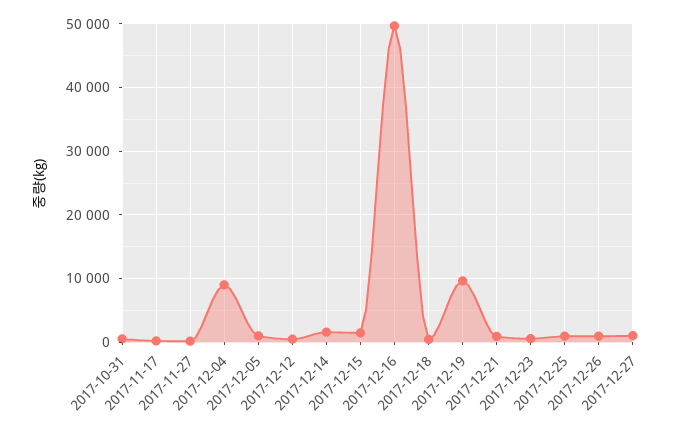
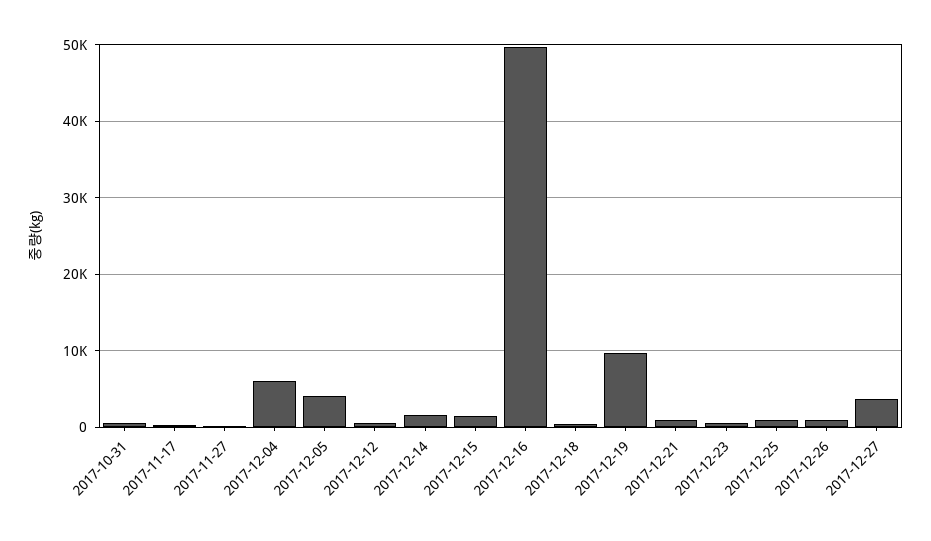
2017-12-04: 9000 -> 6000
2017-12-05: 1000 -> 4000
2017-12-27: 1000 -> 4000

